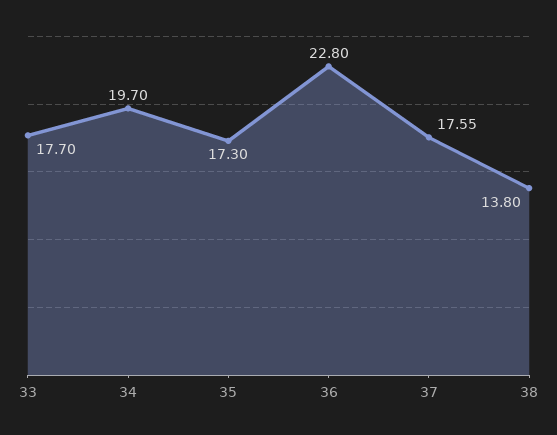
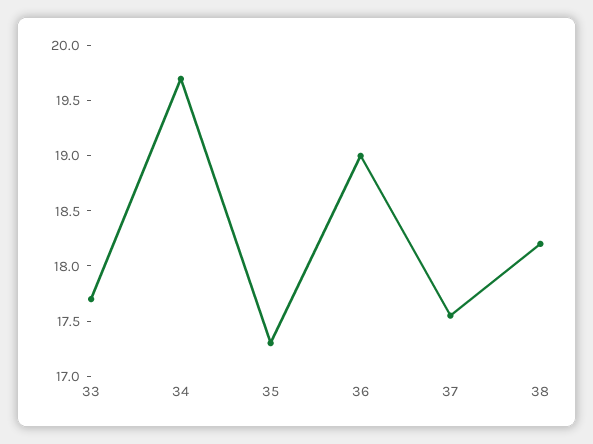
36: 22.8 -> 19
38: 13.8 -> 18.2

